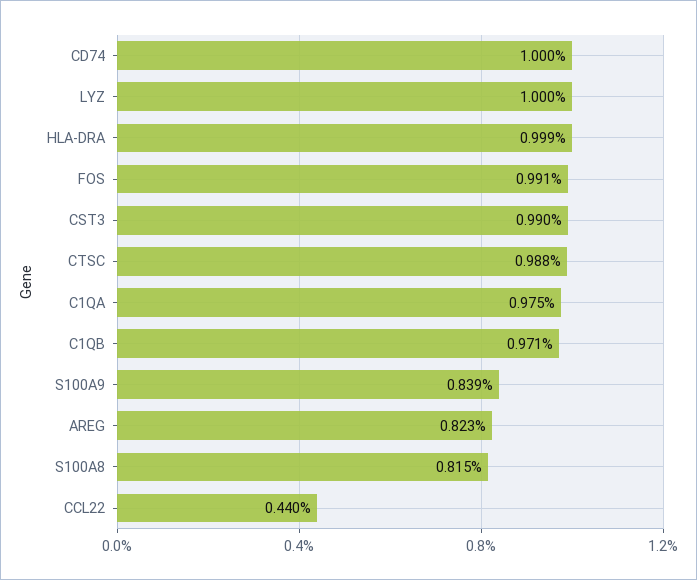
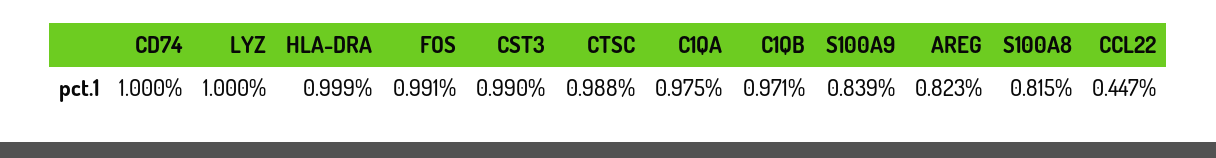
CCL22: 0.44 -> 0.447

